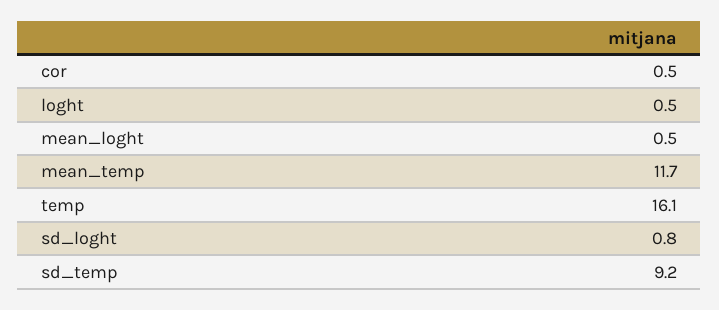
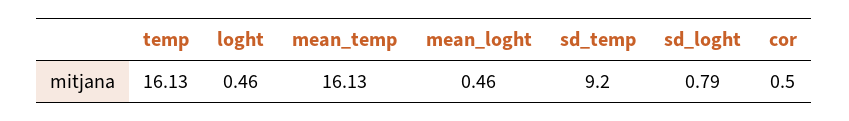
mean_temp: 11.7 -> 16.13

